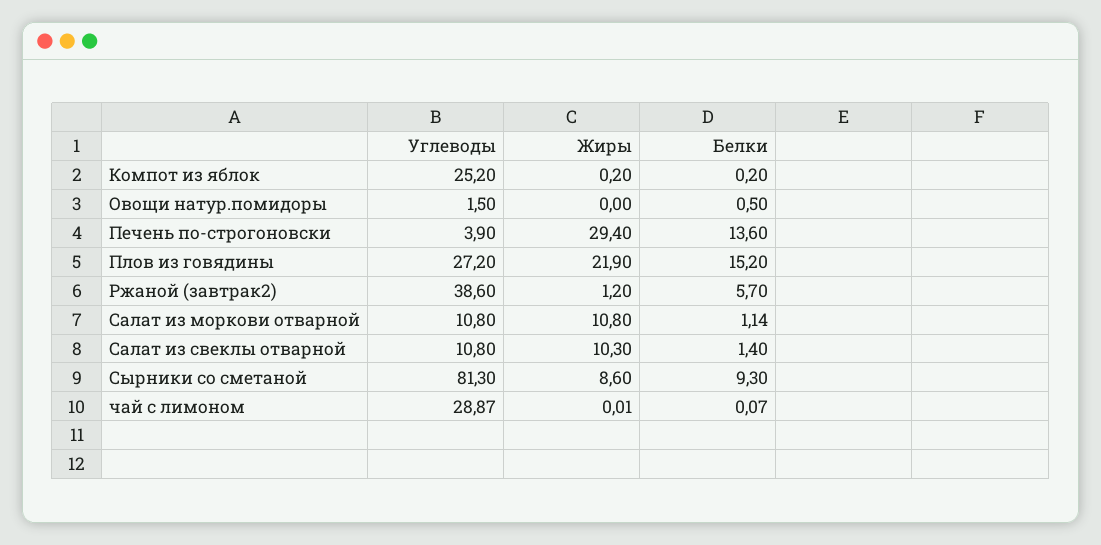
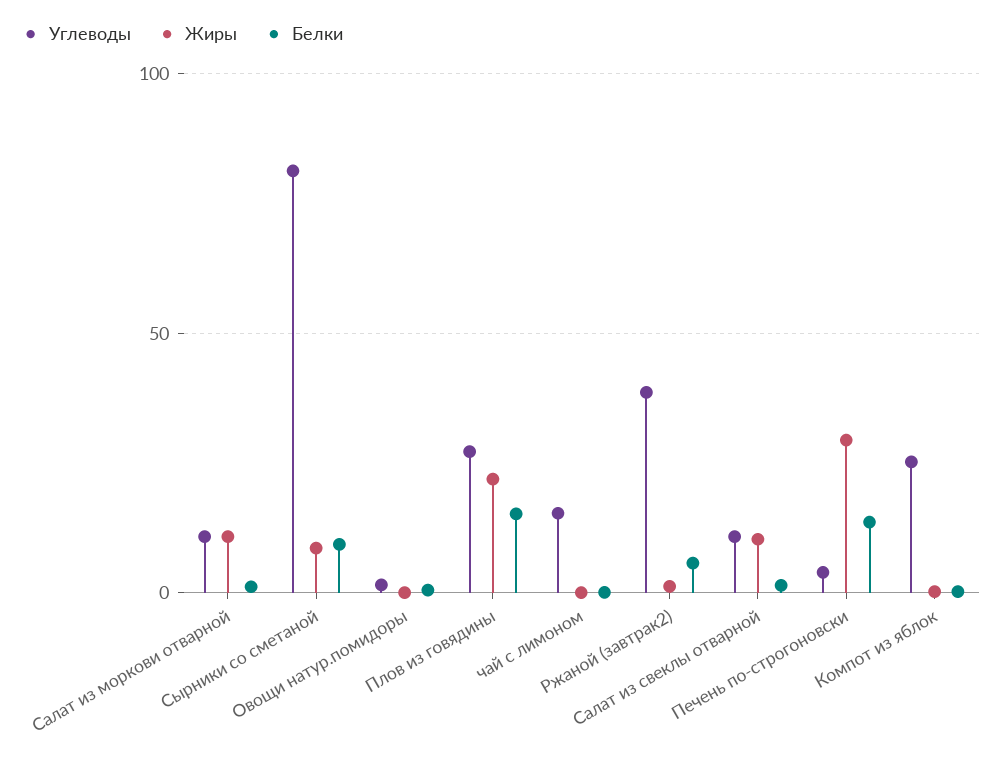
Углеводы, чай с лимоном: 28.87 -> 15

